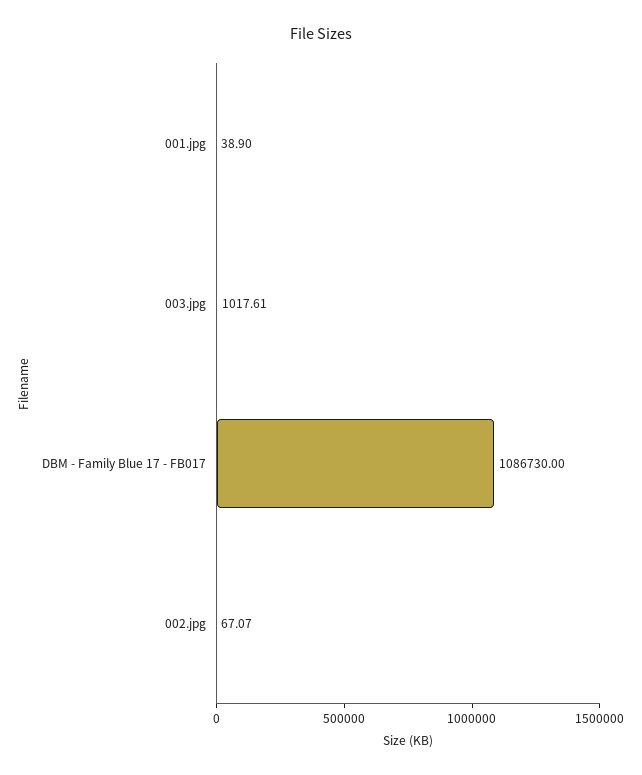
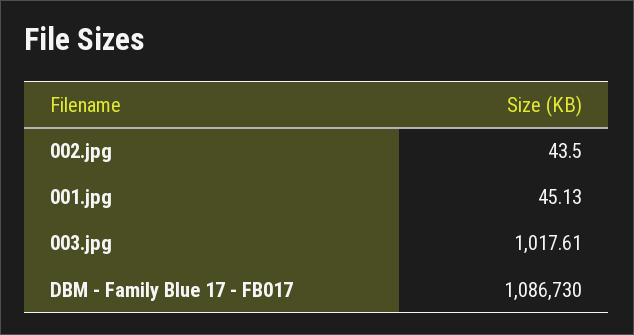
001.jpg: 38.9 -> 45.13
002.jpg: 67.07 -> 43.5

